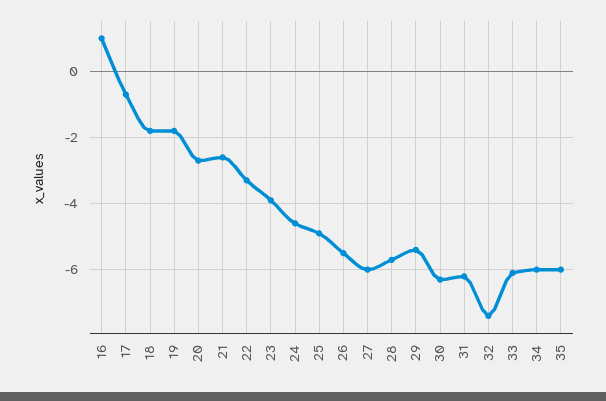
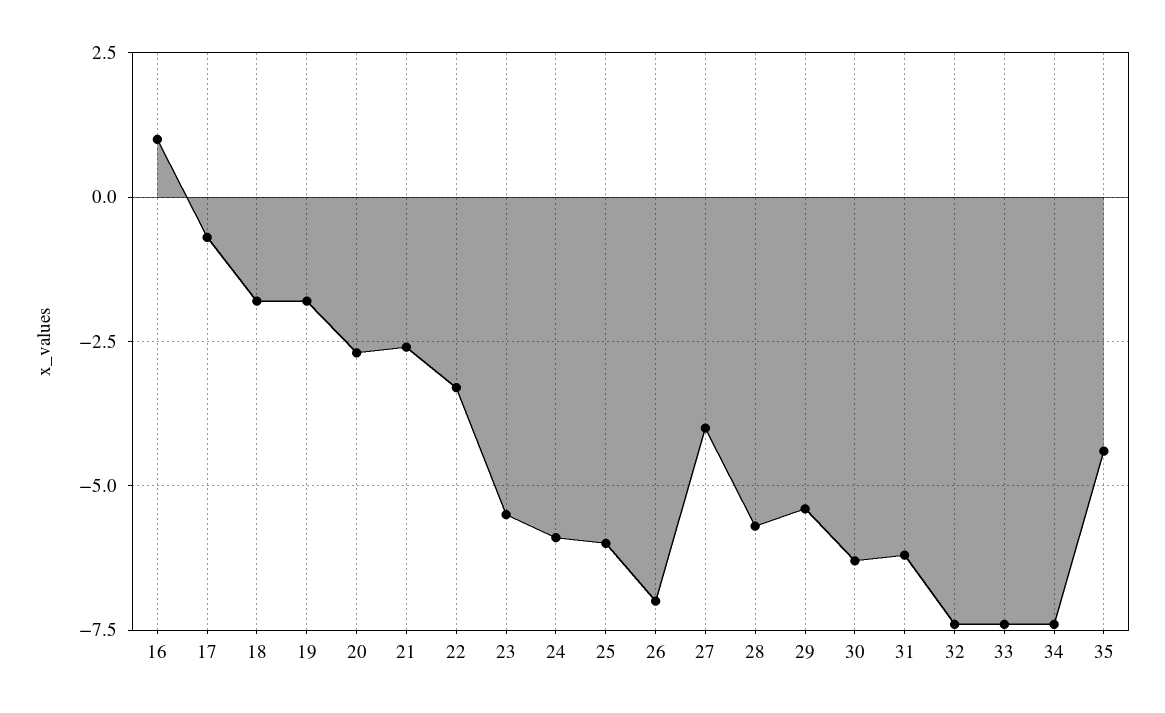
23: -4 -> -5.5
24: -4.5 -> -6
25: -5 -> -6
26: -5.5 -> -7
27: -6 -> -4
33: -6 -> -7.5
34: -6 -> -7.5
35: -6 -> -4.5

